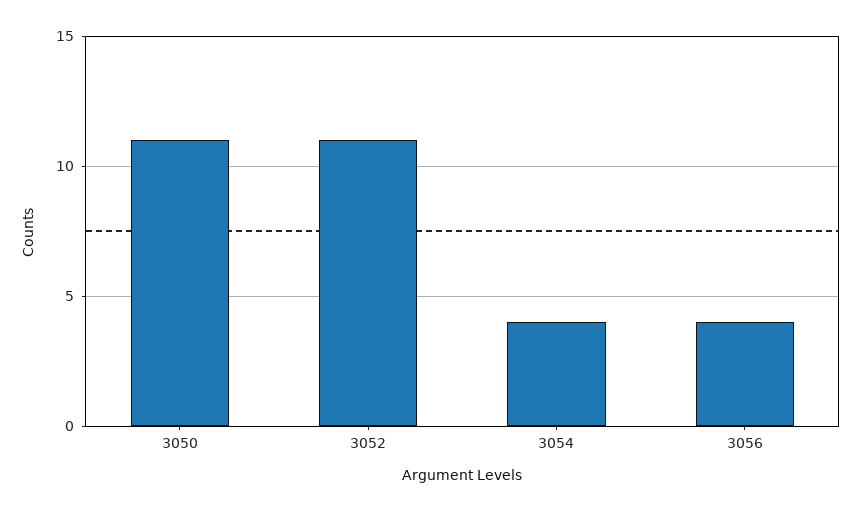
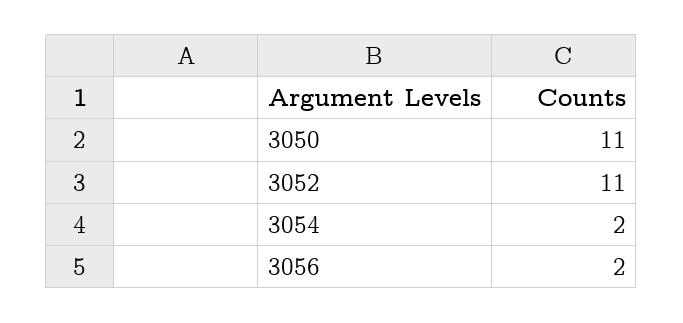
3054: 4 -> 2
3056: 4 -> 2

